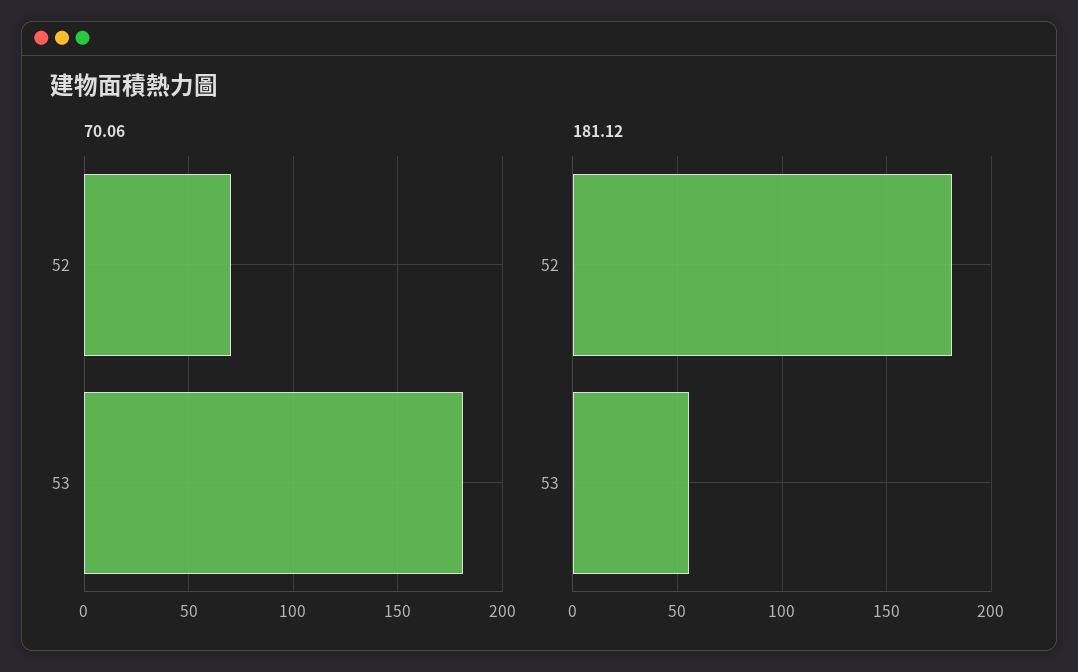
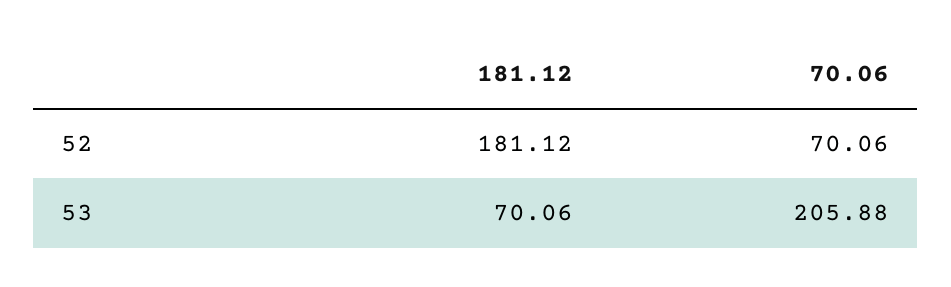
70.06, 53: 180 -> 205.88
181.12, 53: 55 -> 70.06

